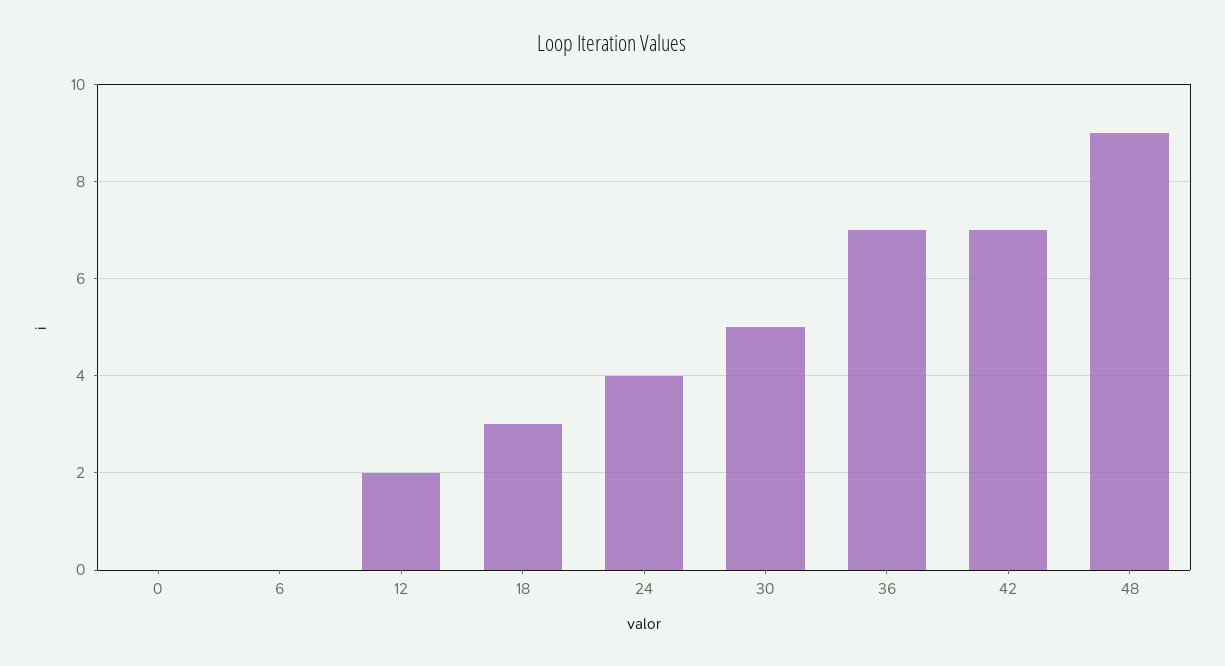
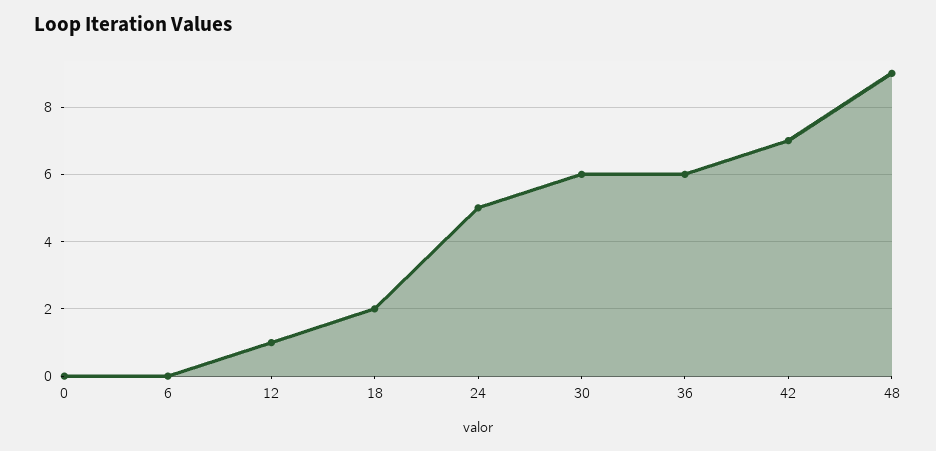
12: 2 -> 1
18: 3 -> 2
24: 4 -> 5
30: 5 -> 6
36: 7 -> 6

